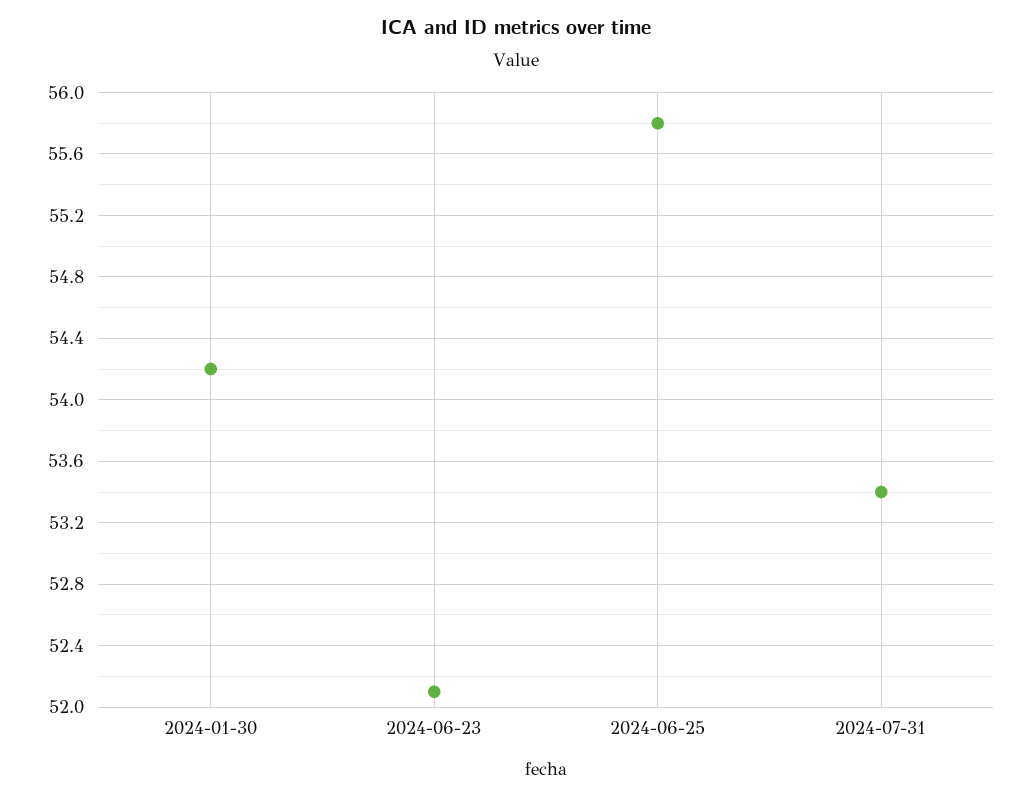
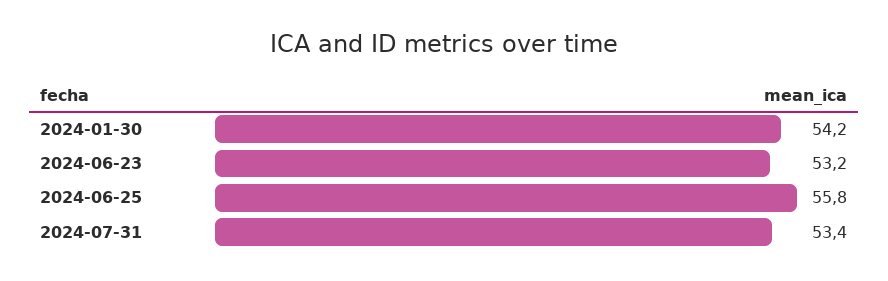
2024-06-23: 52.1 -> 53.2

